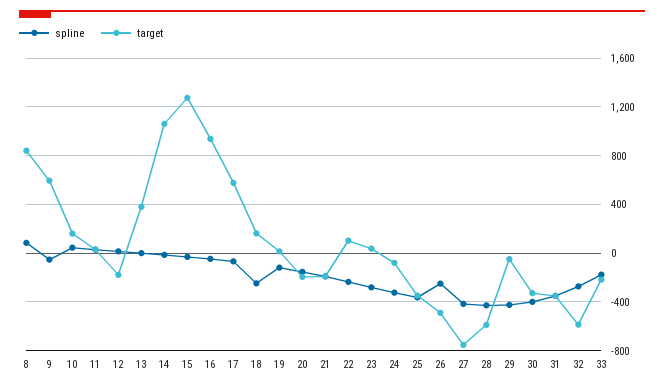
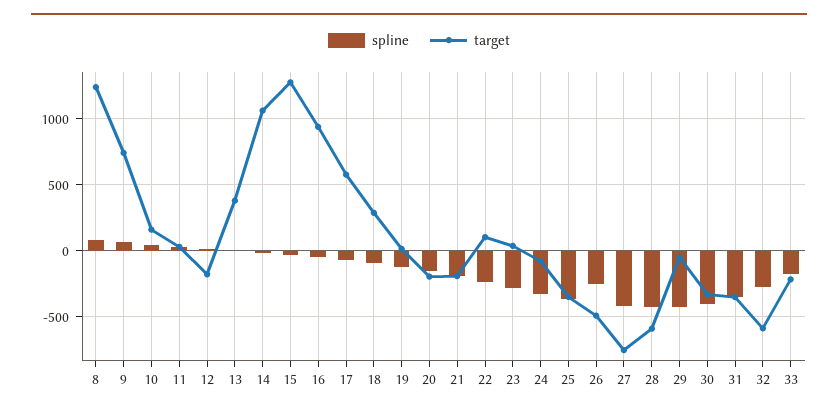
target, 8: 850 -> 1250
spline, 9: -50 -> 50
target, 9: 600 -> 750
spline, 18: -250 -> -100
target, 18: 150 -> 300

